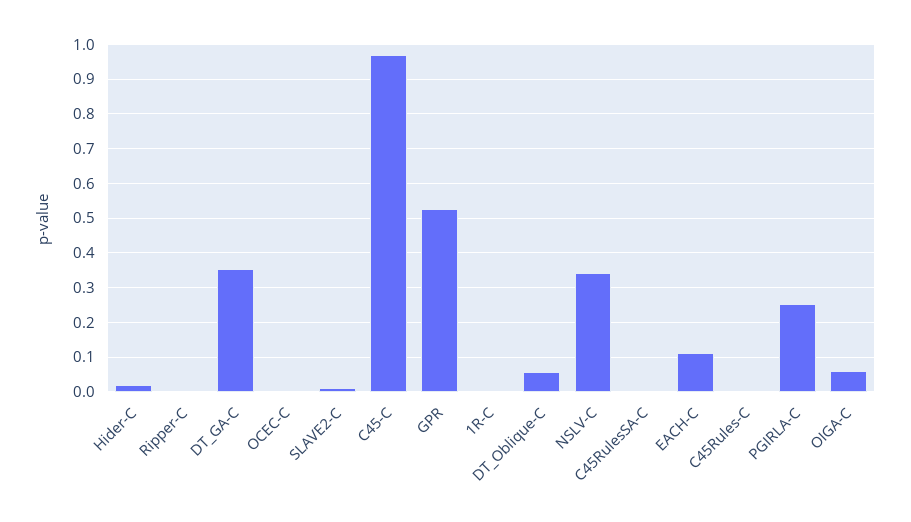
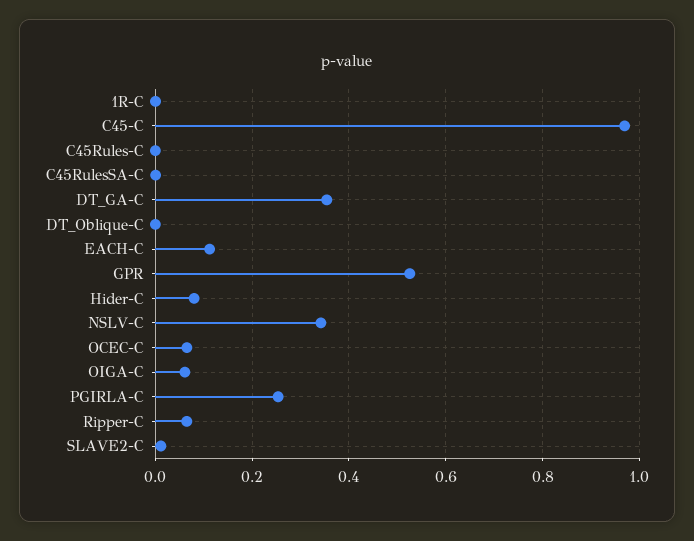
Hider-C: 0.02 -> 0.08
Ripper-C: 0 -> 0.06
OCEC-C: 0 -> 0.06
DT_Oblique-C: 0.06 -> 0

